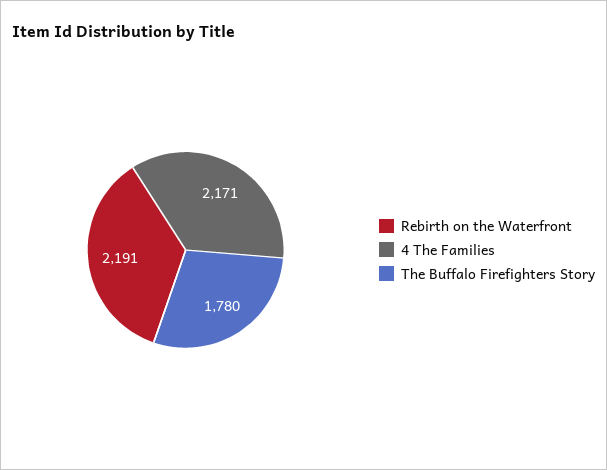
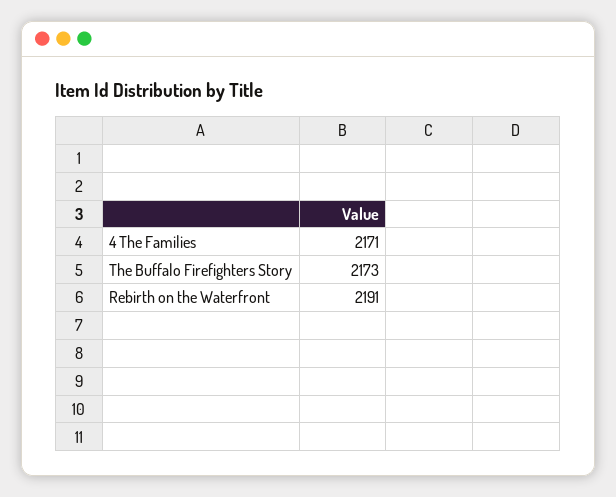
The Buffalo Firefighters Story: 1780 -> 2173

